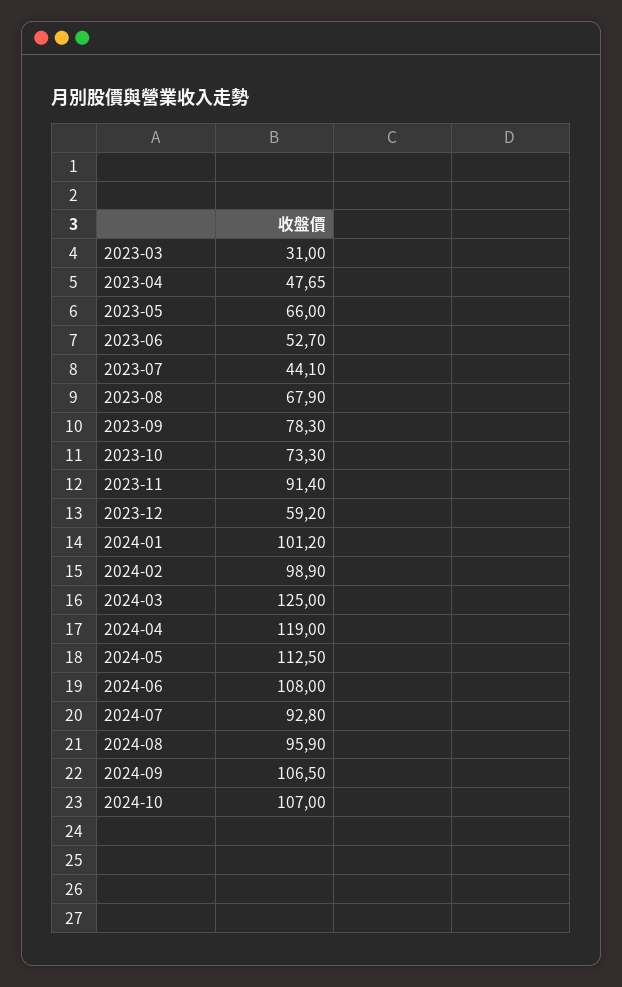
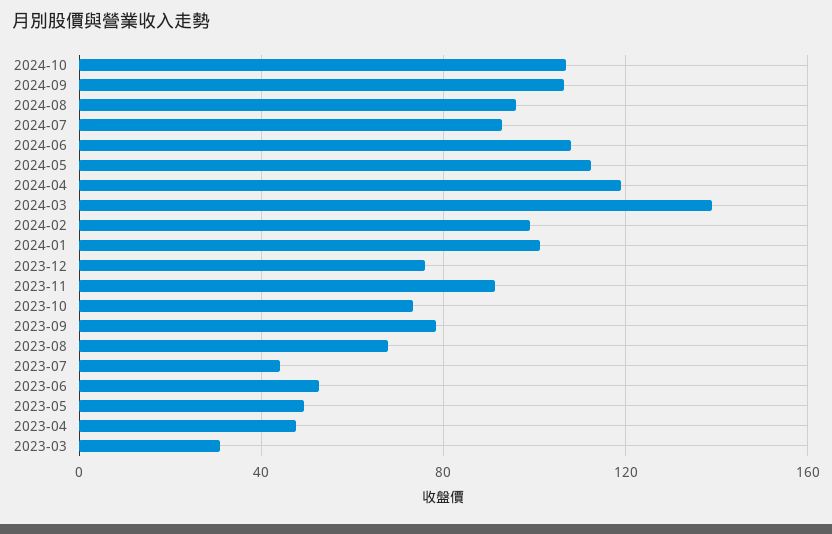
2023-05: 66 -> 50
2023-12: 59.2 -> 75
2024-03: 125 -> 140

